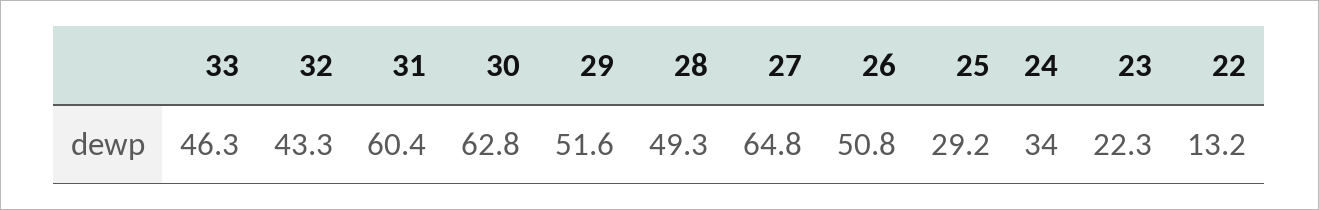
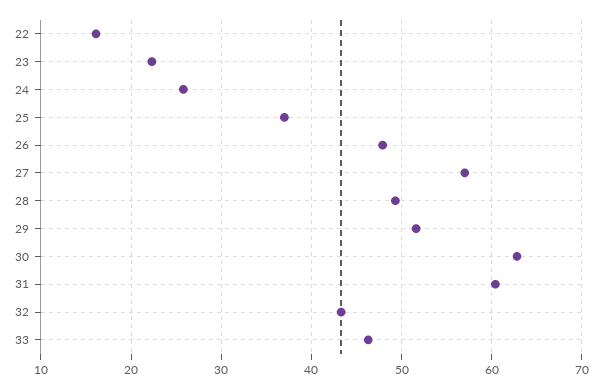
27: 64.8 -> 57
26: 50.8 -> 48
25: 29.2 -> 37
24: 34 -> 26
22: 13.2 -> 16

